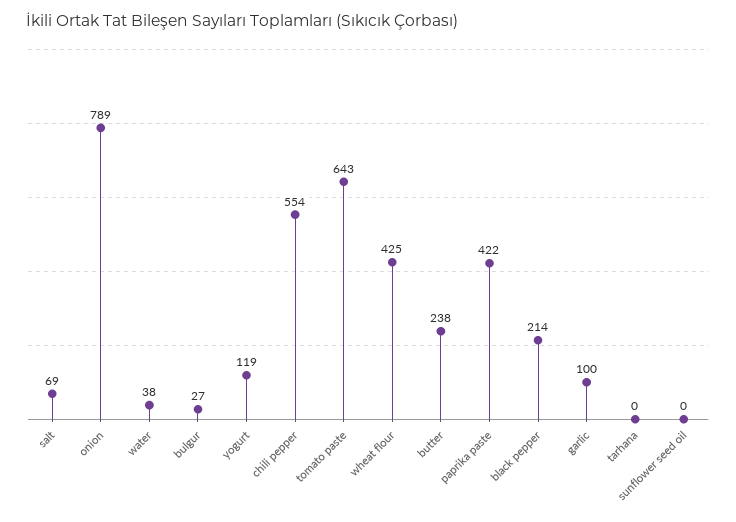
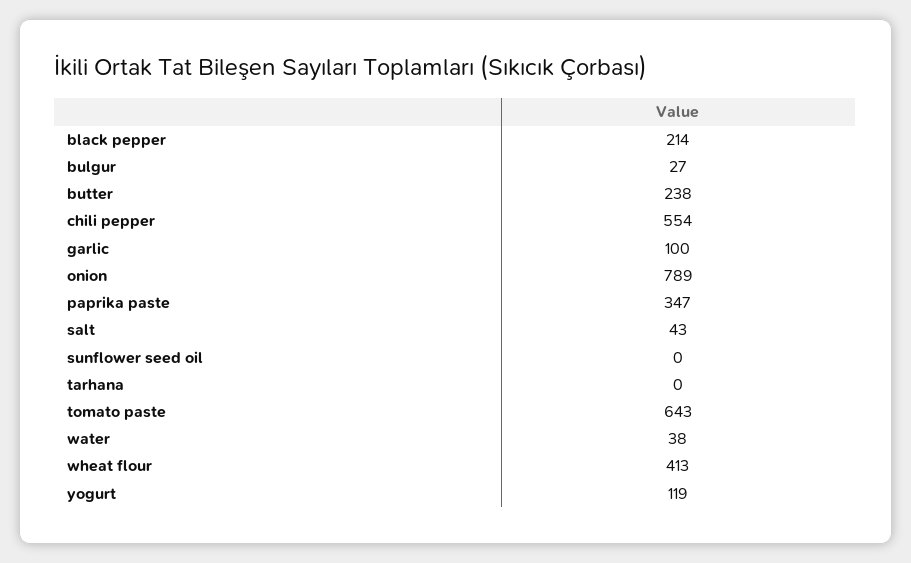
salt: 69 -> 43
wheat flour: 425 -> 413
paprika paste: 422 -> 347

